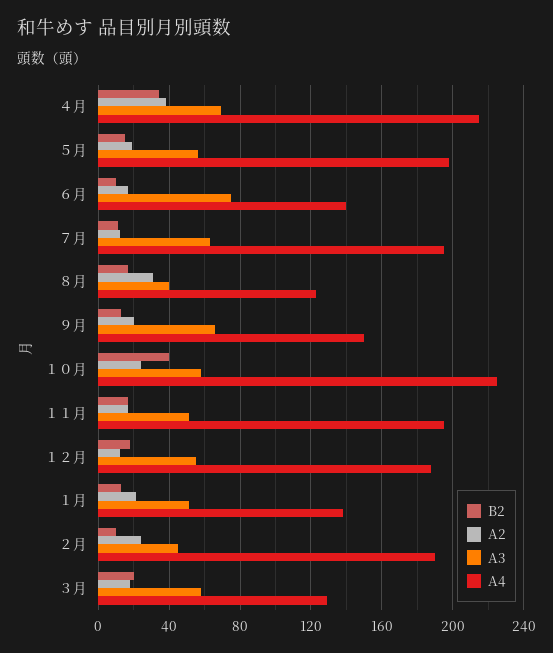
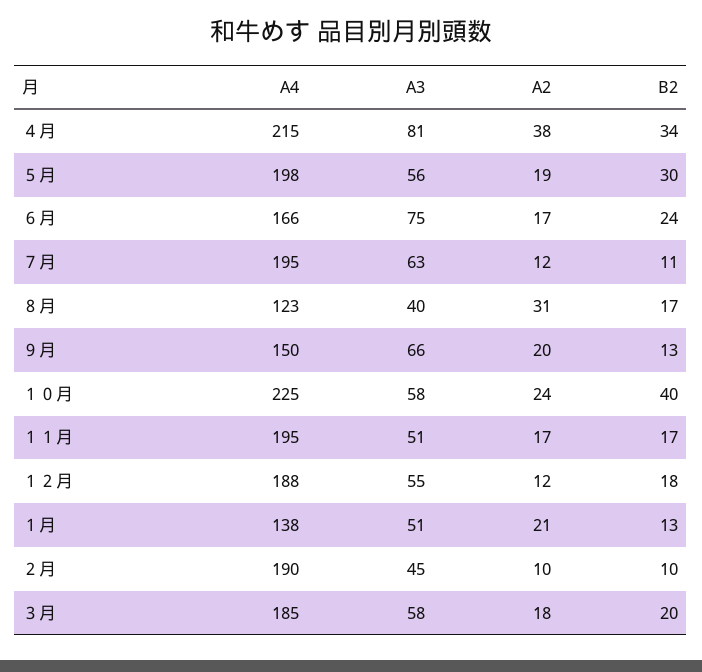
A3, ４月: 70 -> 81
B2, ５月: 15 -> 30
B2, ６月: 10 -> 24
A4, ６月: 140 -> 166
A2, ２月: 25 -> 10
A4, ３月: 130 -> 185

